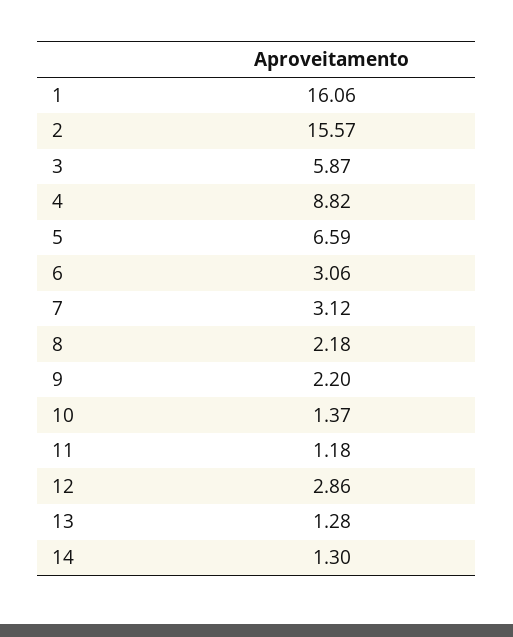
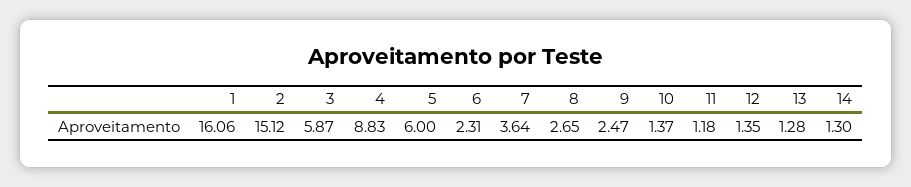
2: 15.57 -> 15.12
4: 8.82 -> 8.83
5: 6.59 -> 6
6: 3.06 -> 2.31
7: 3.12 -> 3.64
8: 2.18 -> 2.65
9: 2.2 -> 2.47
12: 2.86 -> 1.35

